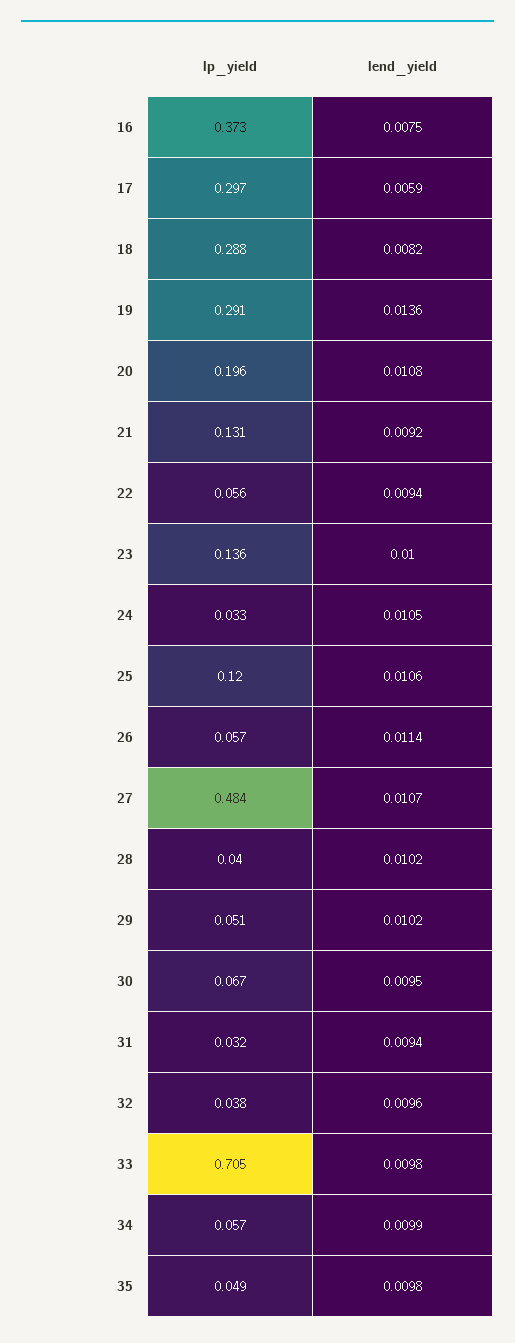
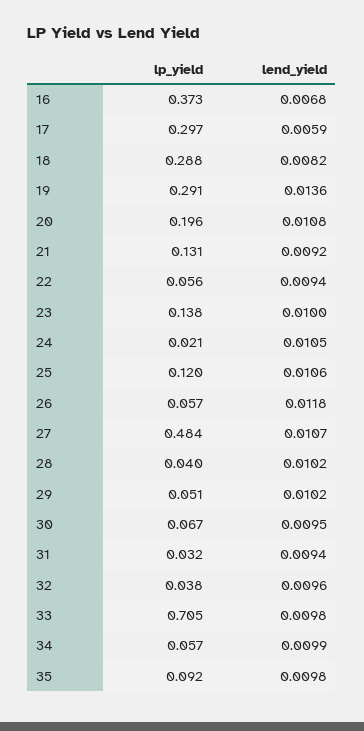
lend_yield, 16: 0.0075 -> 0.0068
lp_yield, 23: 0.136 -> 0.138
lp_yield, 24: 0.033 -> 0.021
lend_yield, 26: 0.0114 -> 0.0118
lp_yield, 35: 0.049 -> 0.092

